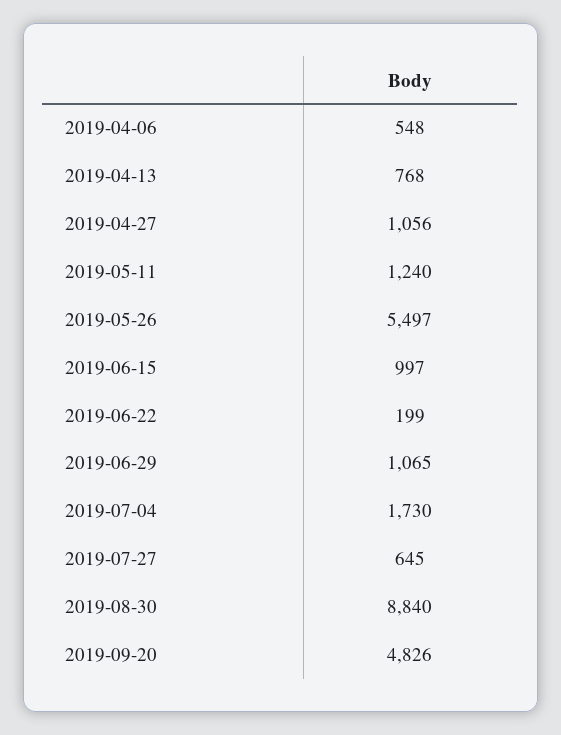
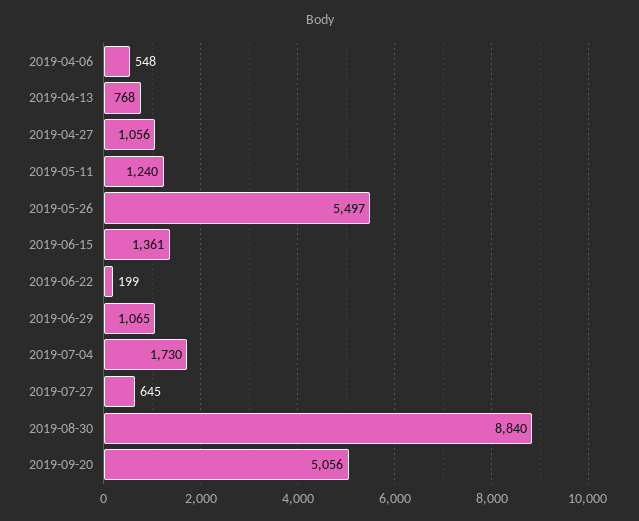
2019-06-15: 997 -> 1361
2019-09-20: 4826 -> 5056

